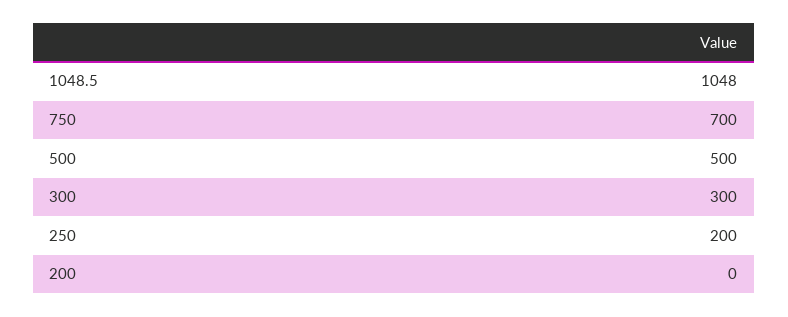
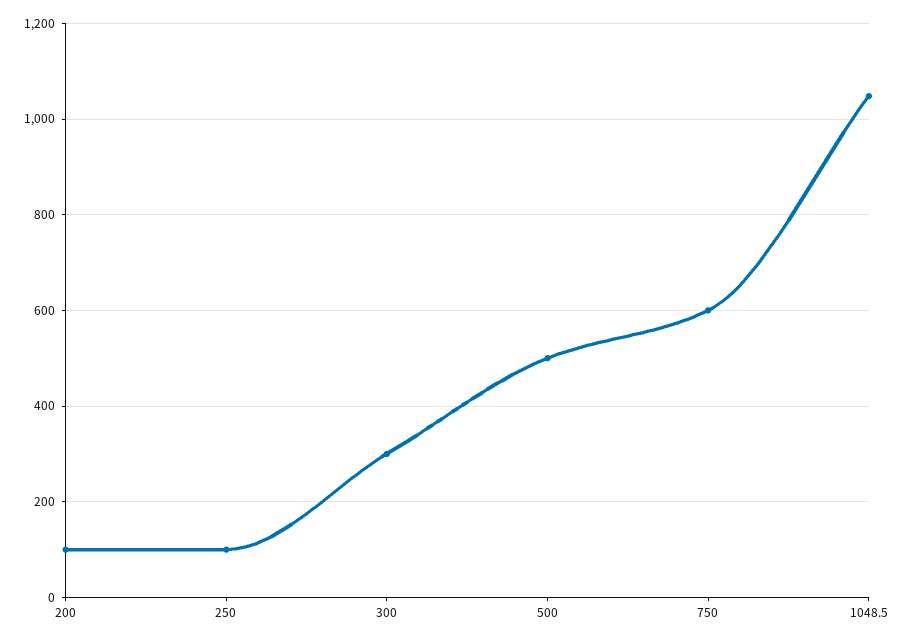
750: 700 -> 600
250: 200 -> 100
200: 0 -> 100

